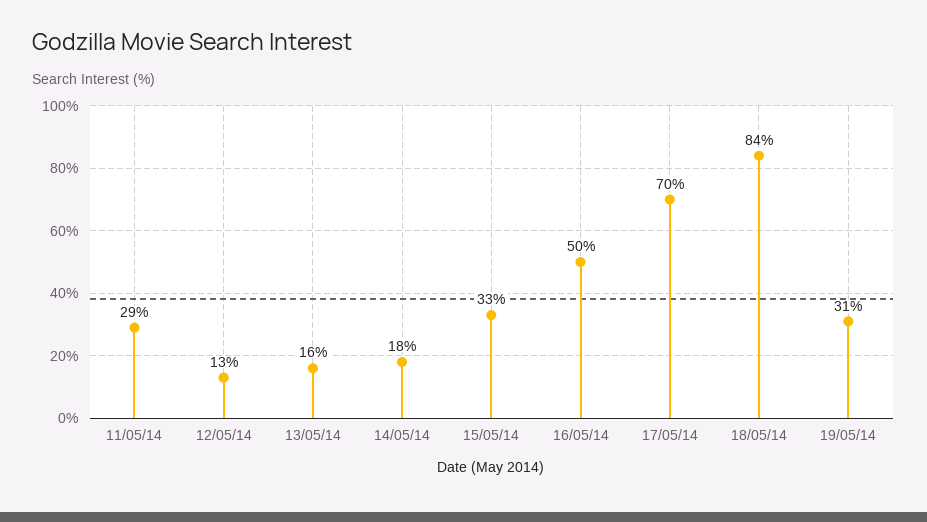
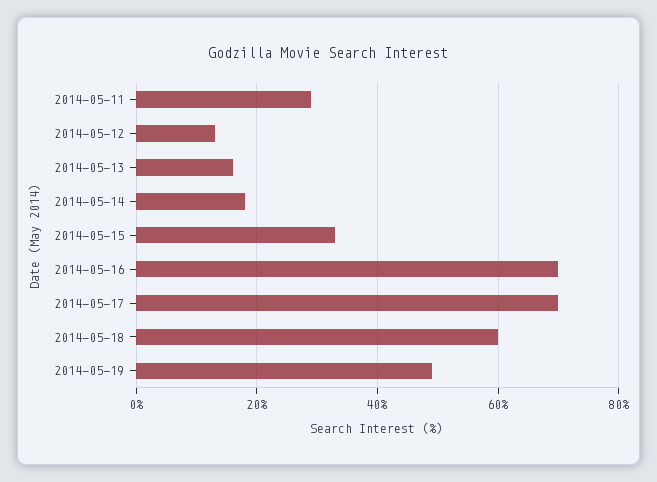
16/05/14: 50 -> 70
18/05/14: 84 -> 60
19/05/14: 31 -> 50

